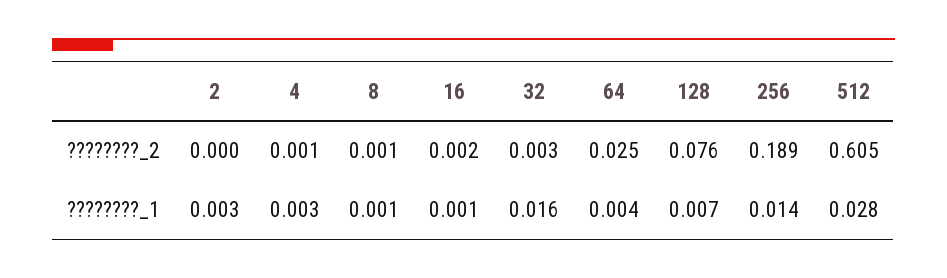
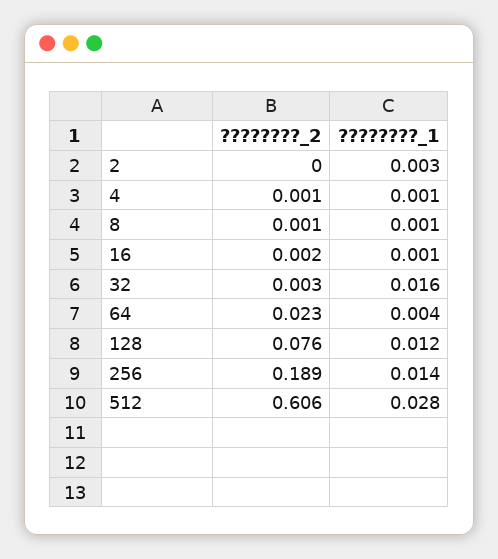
64, ????????_2: 0.025 -> 0.023
512, ????????_2: 0.605 -> 0.606
4, ????????_1: 0.003 -> 0.001
128, ????????_1: 0.007 -> 0.012

